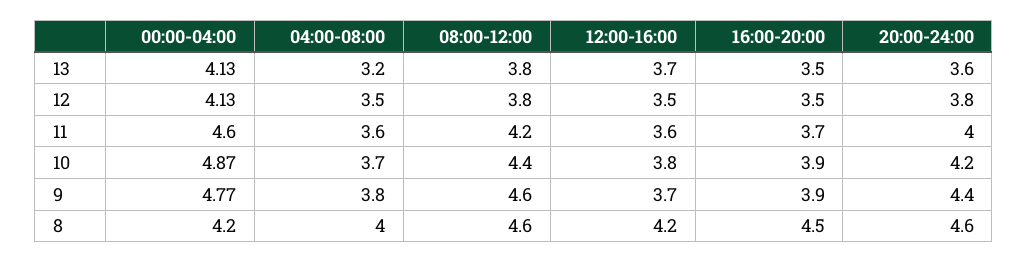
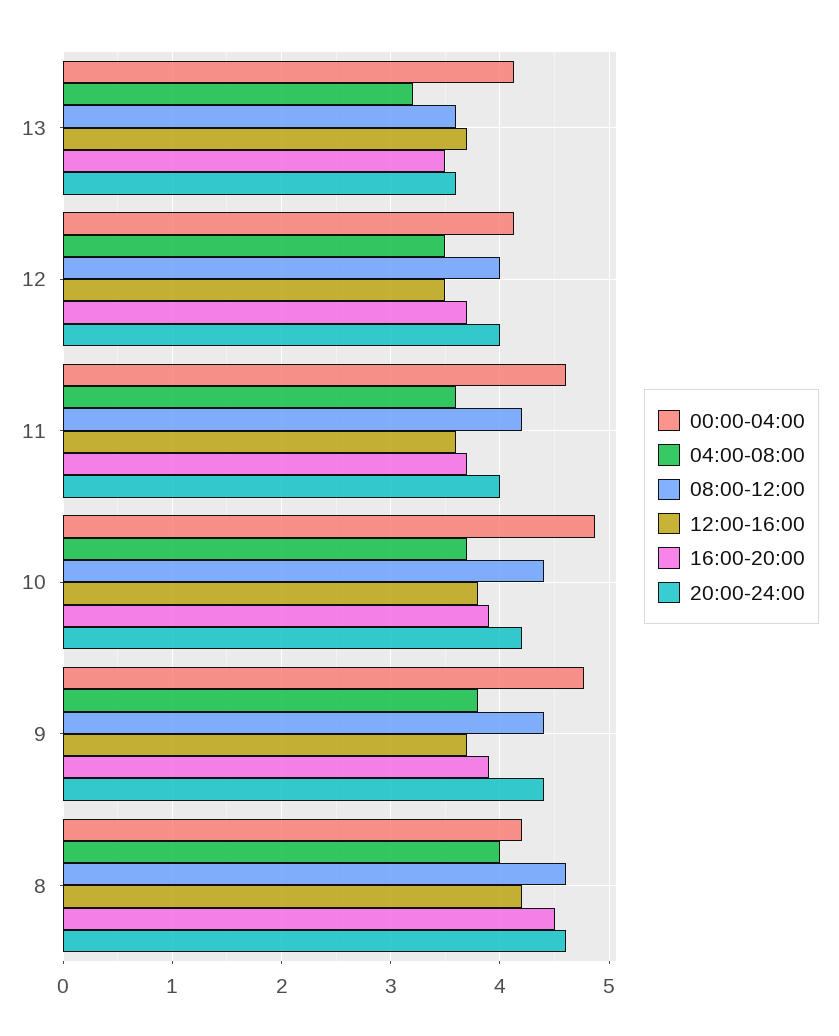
08:00-12:00, 13: 3.8 -> 3.6
08:00-12:00, 12: 3.8 -> 4
16:00-20:00, 12: 3.5 -> 3.7
20:00-24:00, 12: 3.8 -> 4
08:00-12:00, 9: 4.6 -> 4.4

